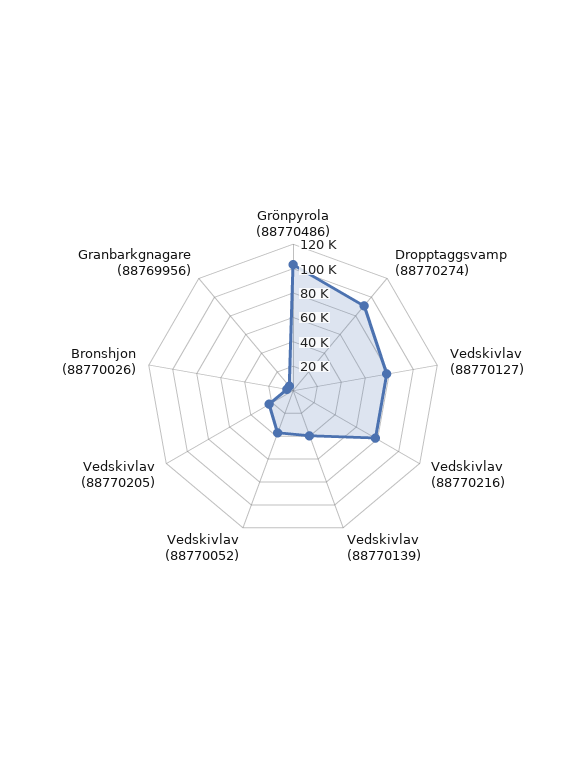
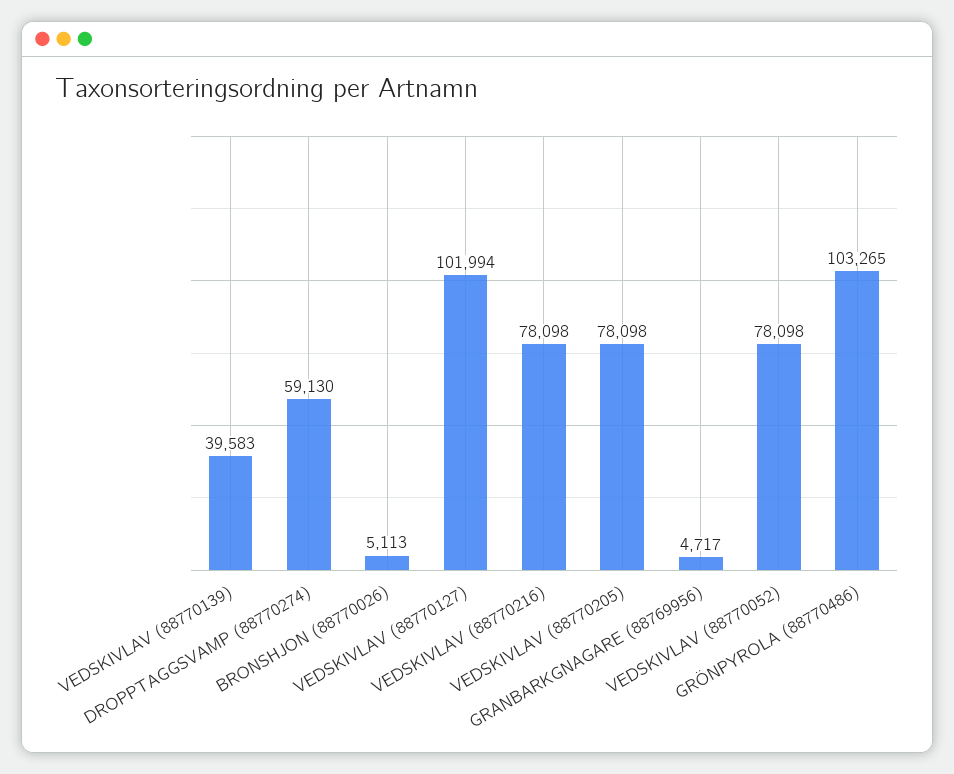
Dropptaggsvamp (88770274): 90000 -> 59130
Vedskivlav (88770127): 80000 -> 101994
Vedskivlav (88770052): 40000 -> 78098
Vedskivlav (88770205): 20000 -> 78098

